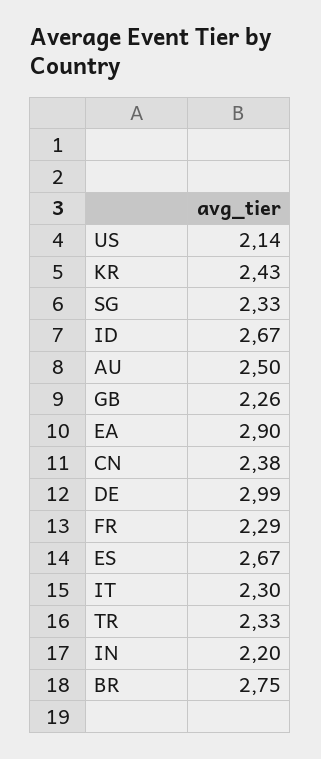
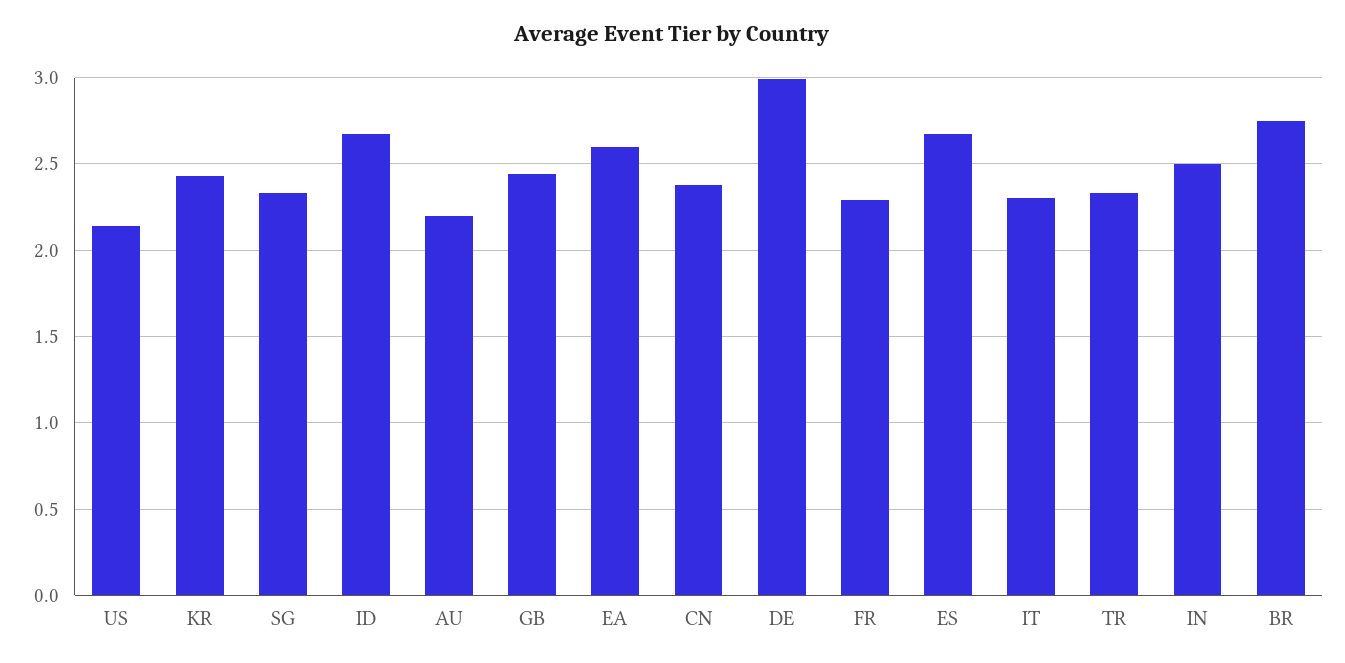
AU: 2.5 -> 2.2
GB: 2.26 -> 2.45
EA: 2.9 -> 2.6
IN: 2.2 -> 2.5

